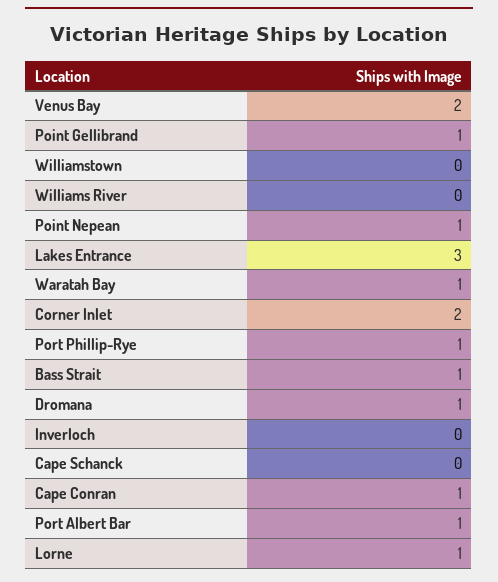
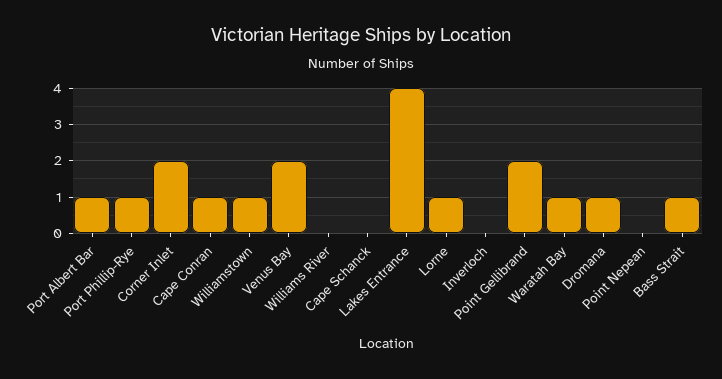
Point Gellibrand: 1 -> 2
Williamstown: 0 -> 1
Point Nepean: 1 -> 0
Lakes Entrance: 3 -> 4

